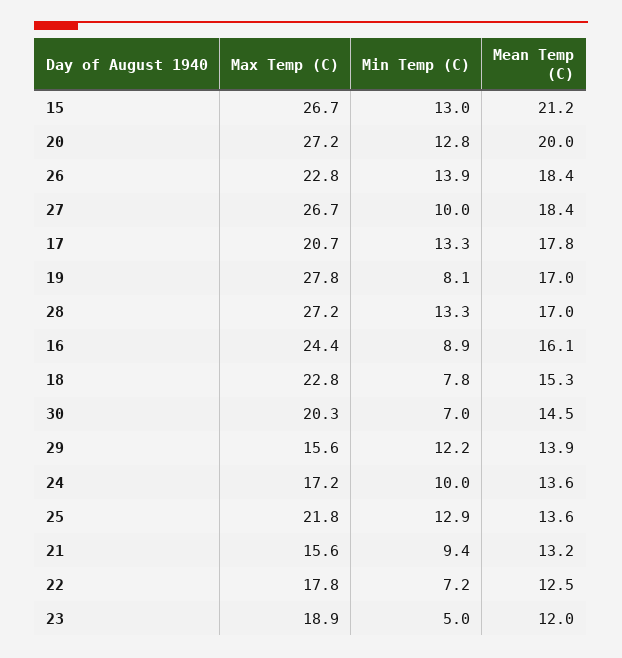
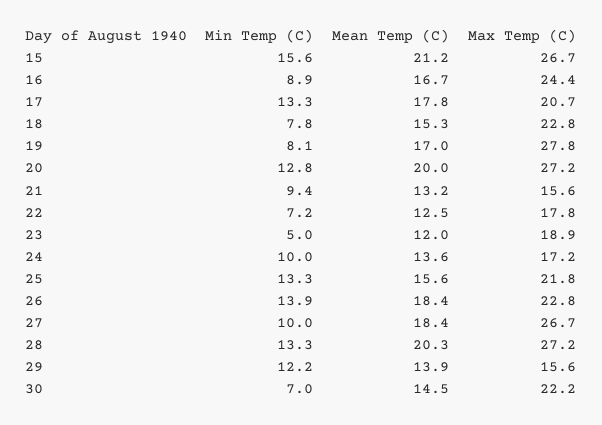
Min Temp (C), 15: 13 -> 15.6
Mean Temp (C), 28: 17 -> 20.3
Mean Temp (C), 16: 16.1 -> 16.7
Max Temp (C), 30: 20.3 -> 22.2
Min Temp (C), 25: 12.9 -> 13.3
Mean Temp (C), 25: 13.6 -> 15.6

